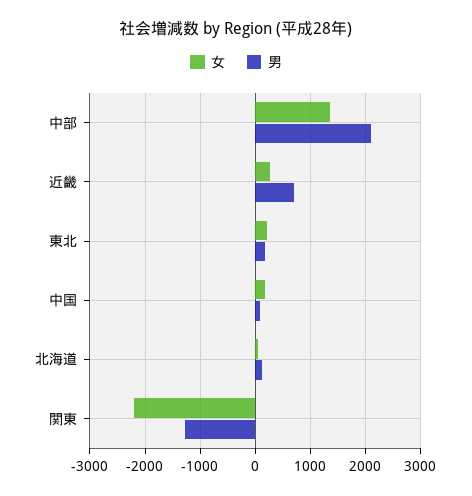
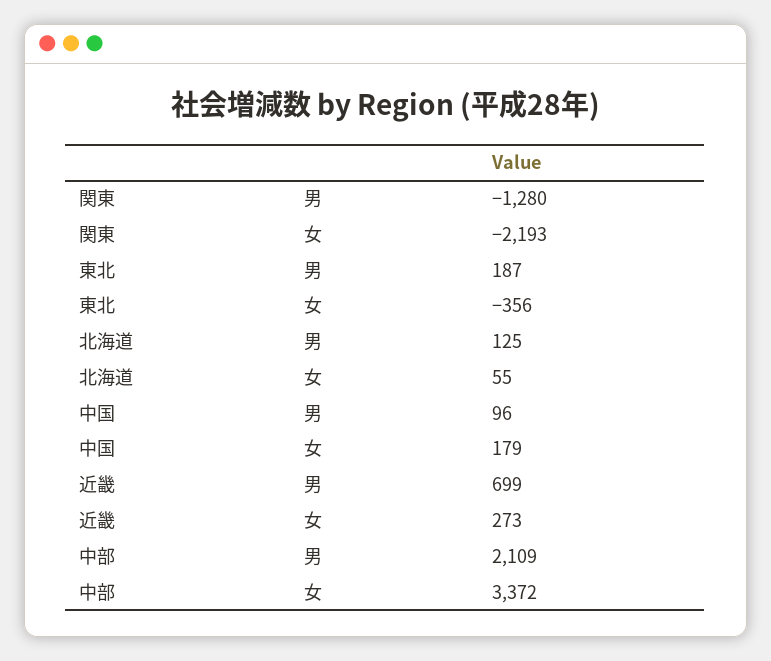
女, 中部: 1400 -> 3372
女, 東北: 200 -> -356

